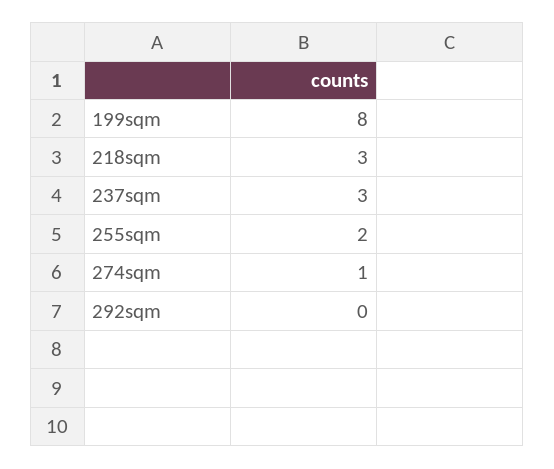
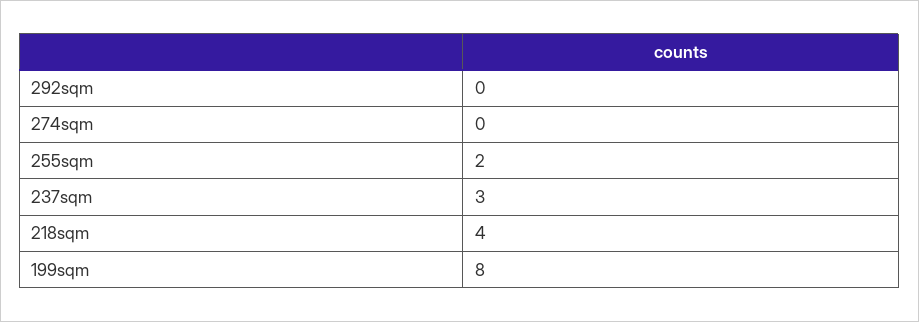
218sqm: 3 -> 4
274sqm: 1 -> 0

